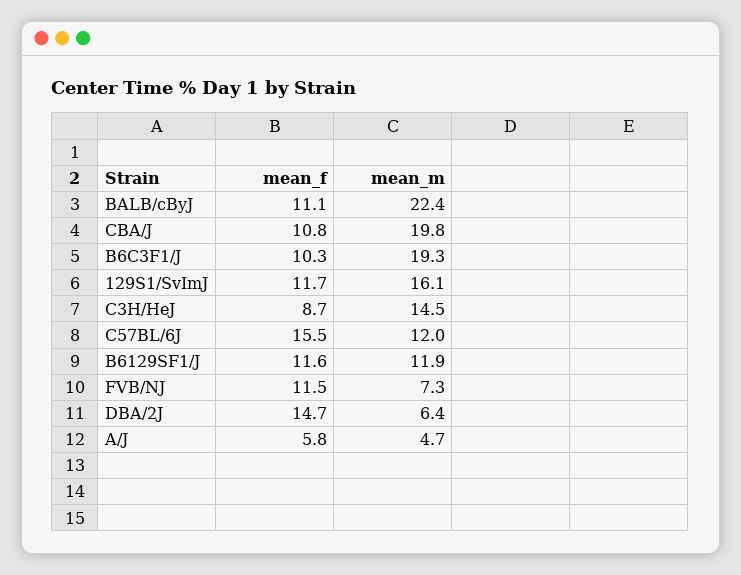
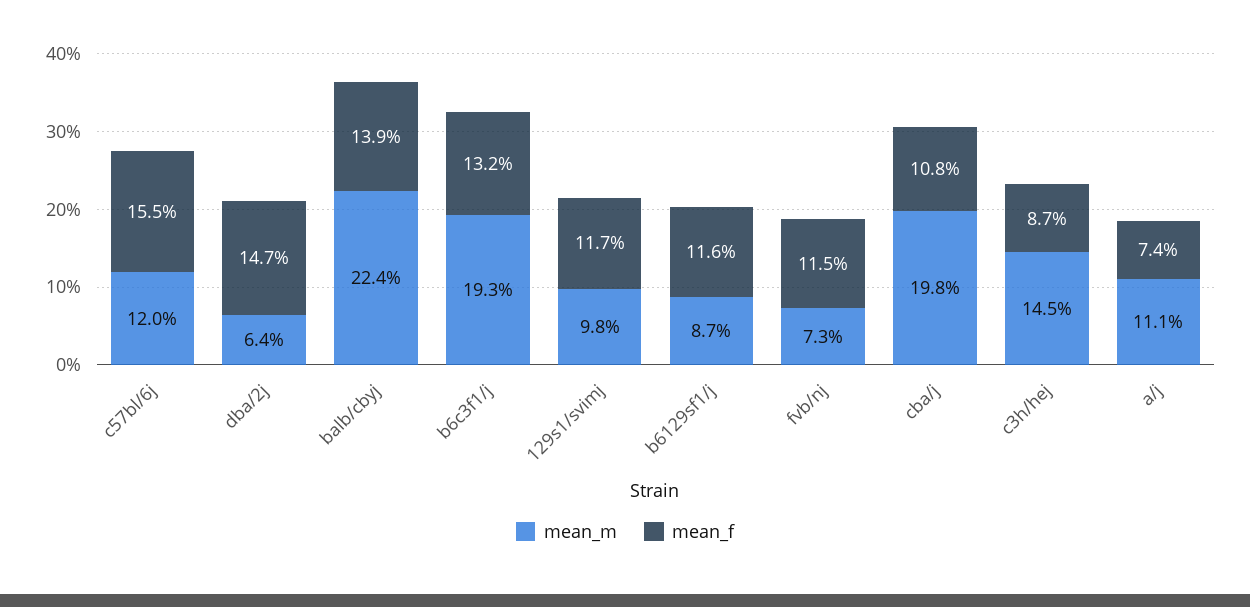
mean_f, BALB/cByJ: 11.1 -> 13.9
mean_f, B6C3F1/J: 10.3 -> 13.2
mean_m, 129S1/SvImJ: 16.1 -> 9.8
mean_m, B6129SF1/J: 11.9 -> 8.7
mean_f, A/J: 5.8 -> 7.4
mean_m, A/J: 4.7 -> 11.1

